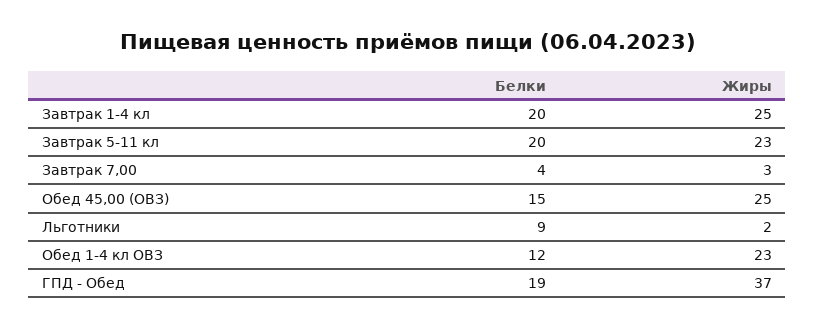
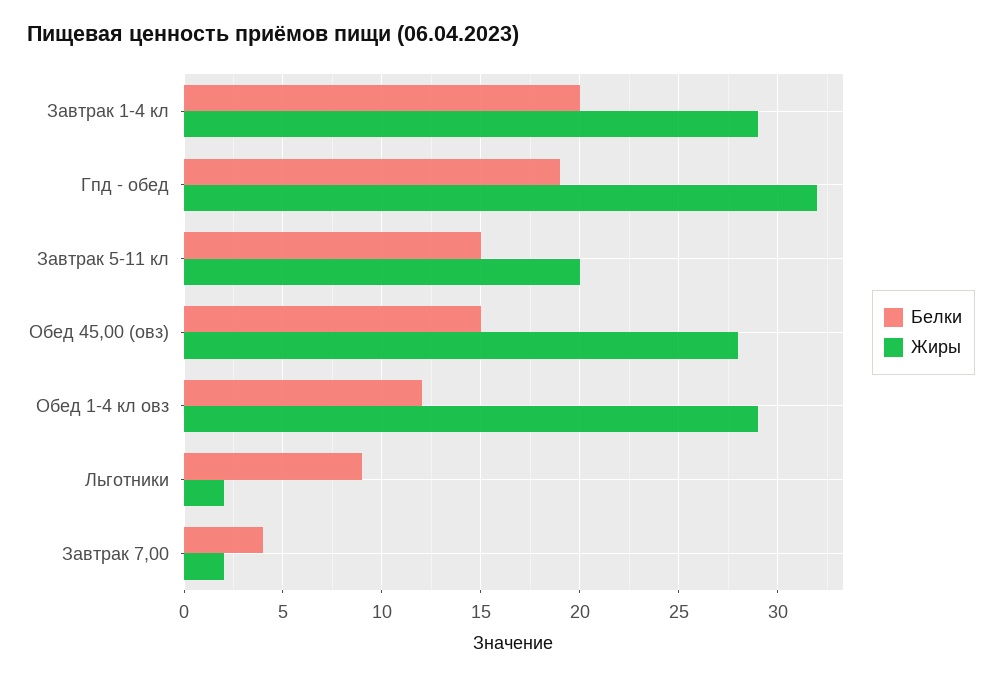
Жиры, Завтрак 1-4 кл: 25 -> 29
Белки, Завтрак 5-11 кл: 20 -> 15
Жиры, Завтрак 5-11 кл: 23 -> 20
Жиры, Завтрак 7,00: 3 -> 2
Жиры, Обед 45,00 (ОВЗ): 25 -> 28
Жиры, Обед 1-4 кл ОВЗ: 23 -> 29
Жиры, ГПД - Обед: 37 -> 32

